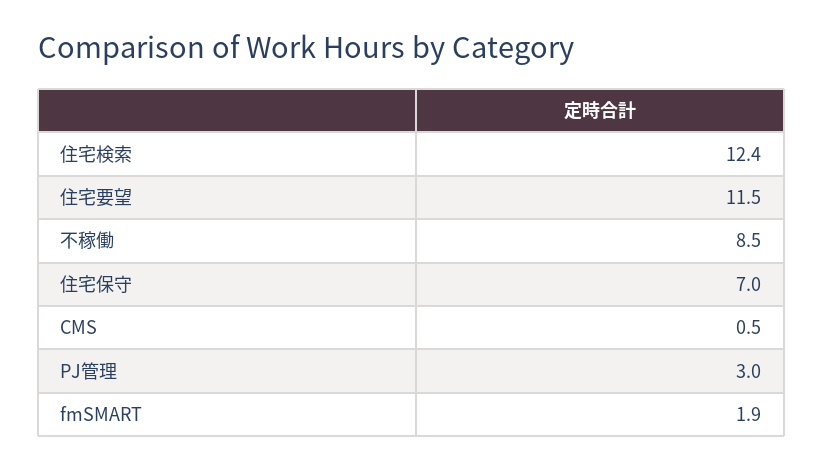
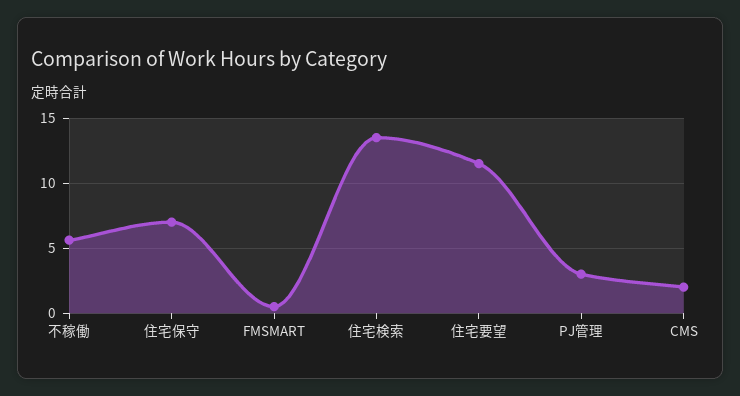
住宅検索: 12.4 -> 13.5
不稼働: 8.5 -> 5.5
CMS: 0.5 -> 2
fmSMART: 1.9 -> 0.5

